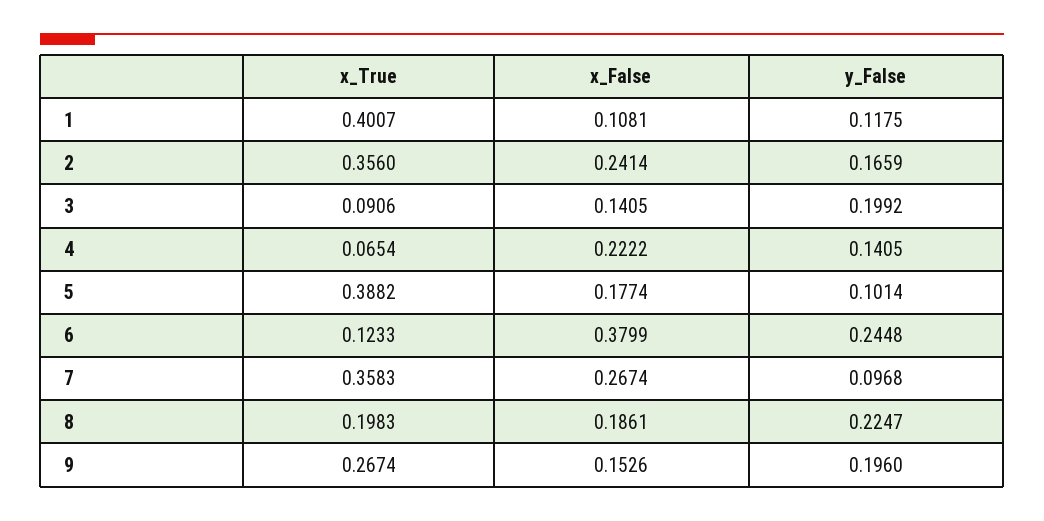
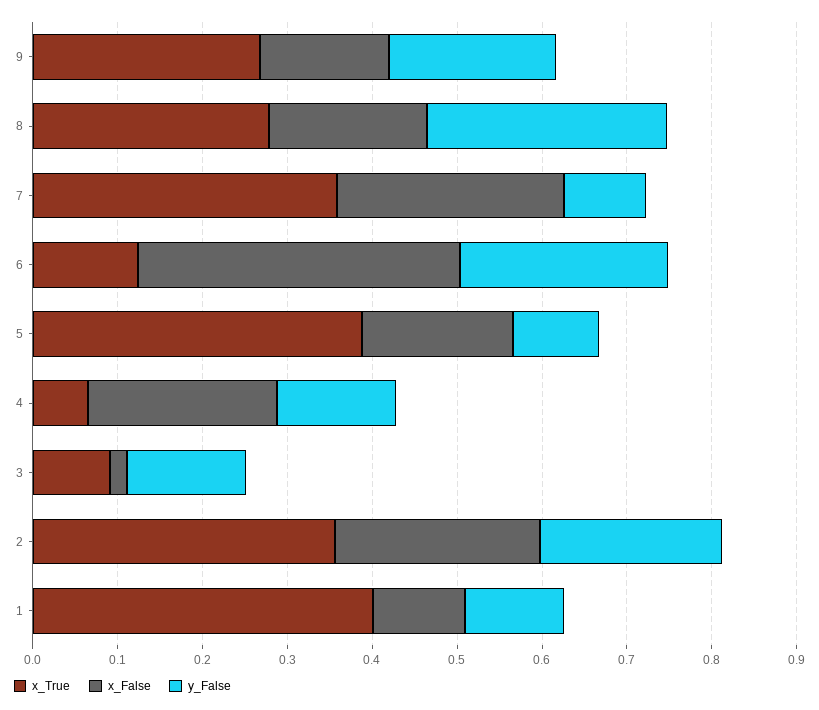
y_False, 2: 0.1659 -> 0.22
x_False, 3: 0.1405 -> 0.02
y_False, 3: 0.1992 -> 0.14
x_True, 8: 0.1983 -> 0.28
y_False, 8: 0.2247 -> 0.28

